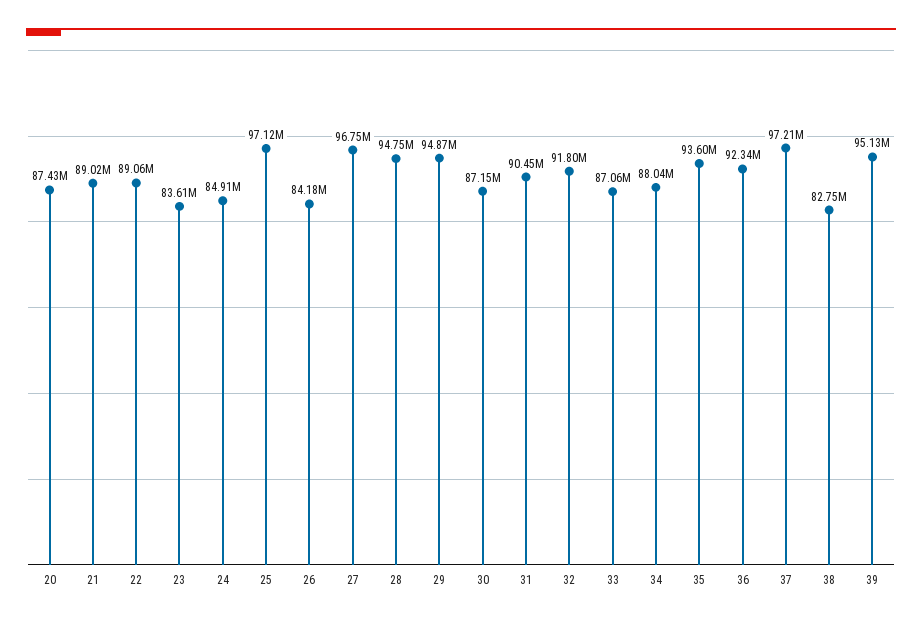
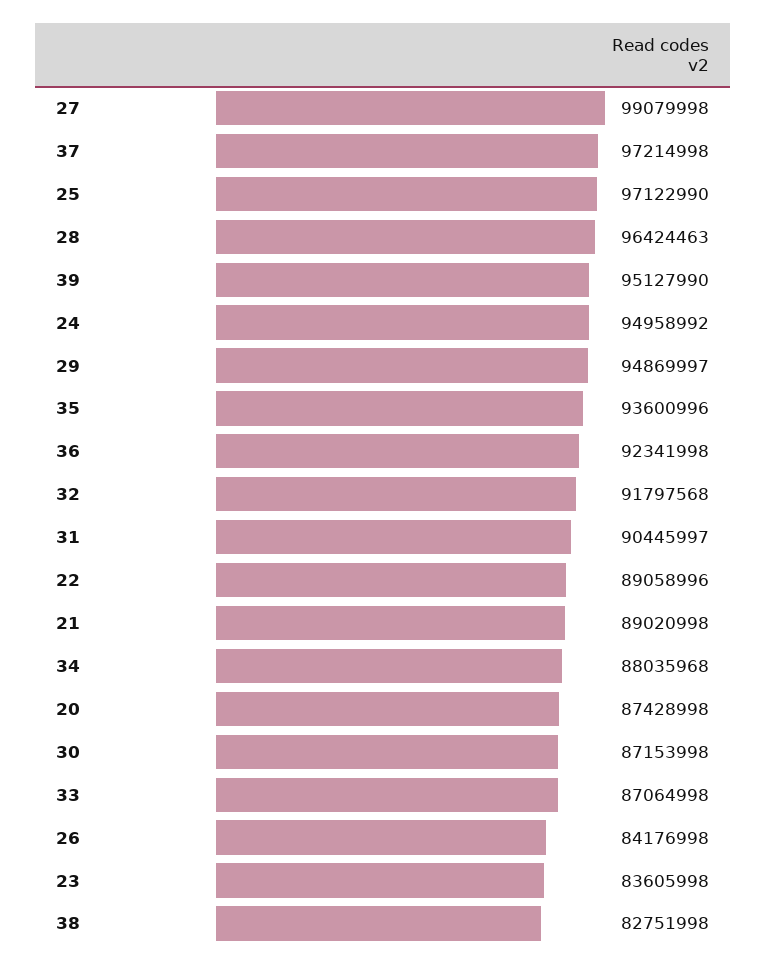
24: 84910000 -> 94958992
27: 96750000 -> 99079998
28: 94750000 -> 96424463

